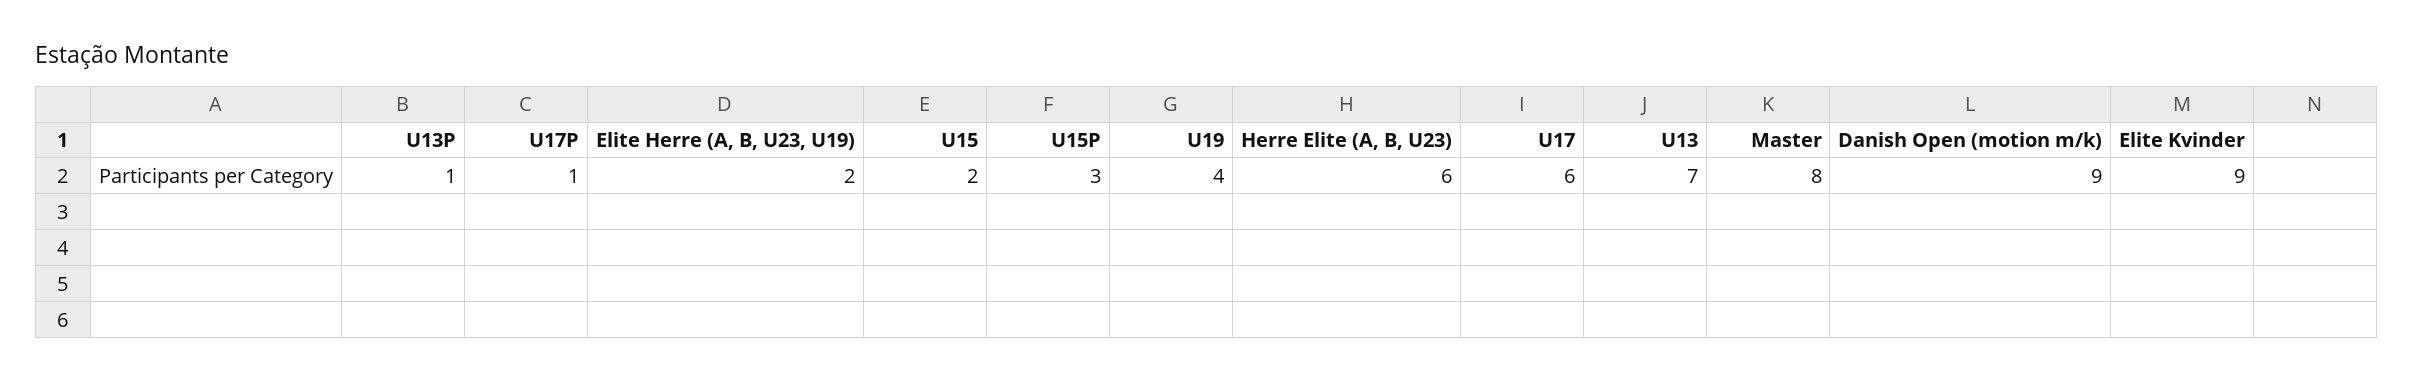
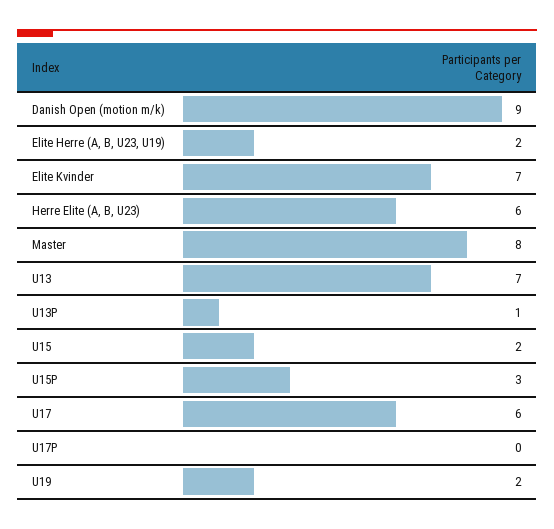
U17P: 1 -> 0
U19: 4 -> 2
Elite Kvinder: 9 -> 7

